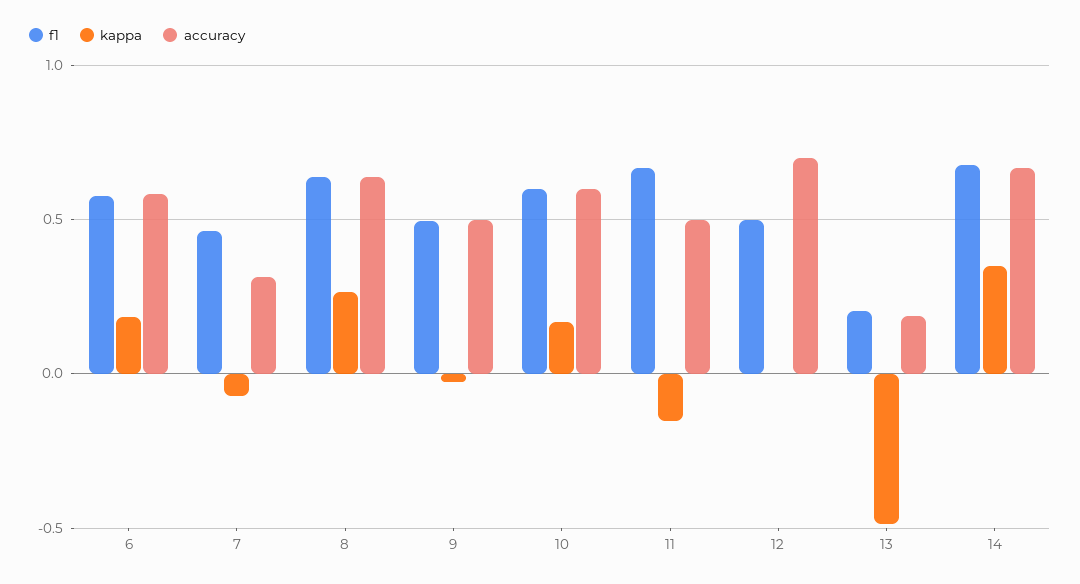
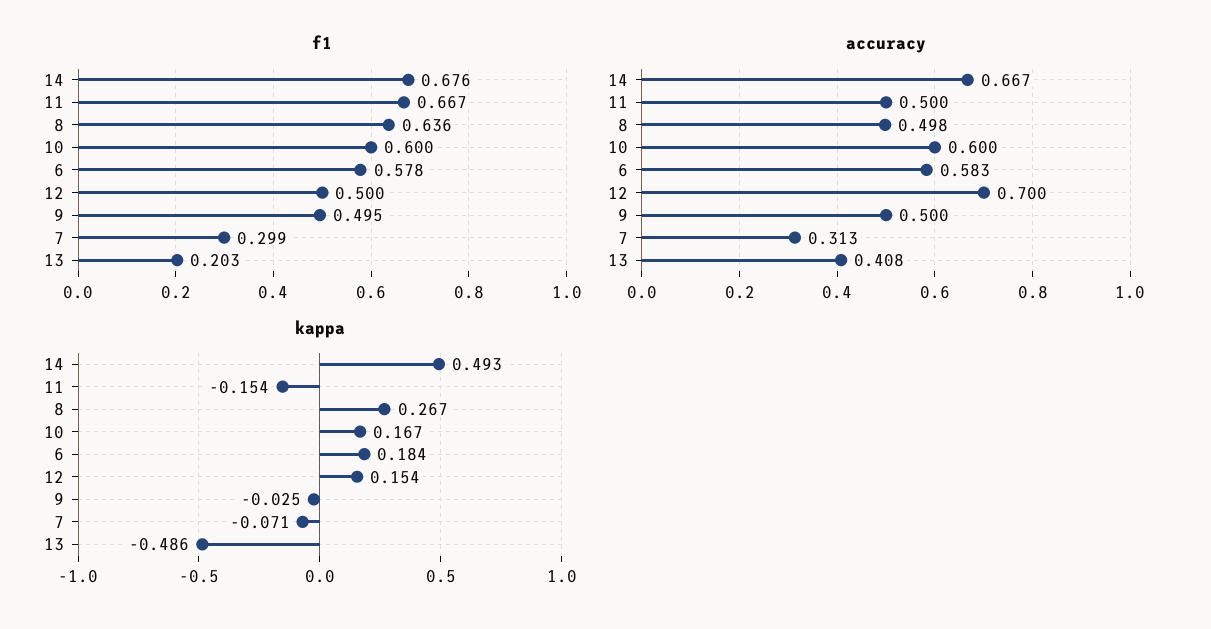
f1, 7: 0.45 -> 0.299
accuracy, 8: 0.65 -> 0.498
kappa, 12: 0 -> 0.154
accuracy, 13: 0.2 -> 0.408
kappa, 14: 0.35 -> 0.493

